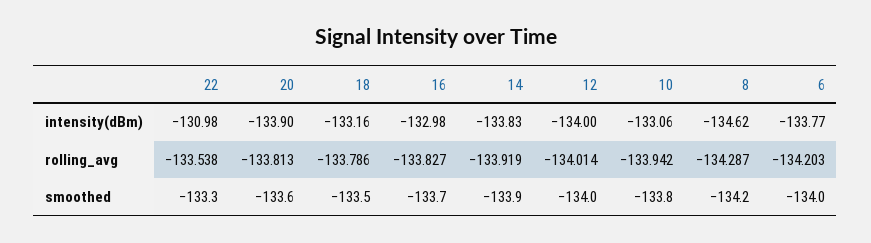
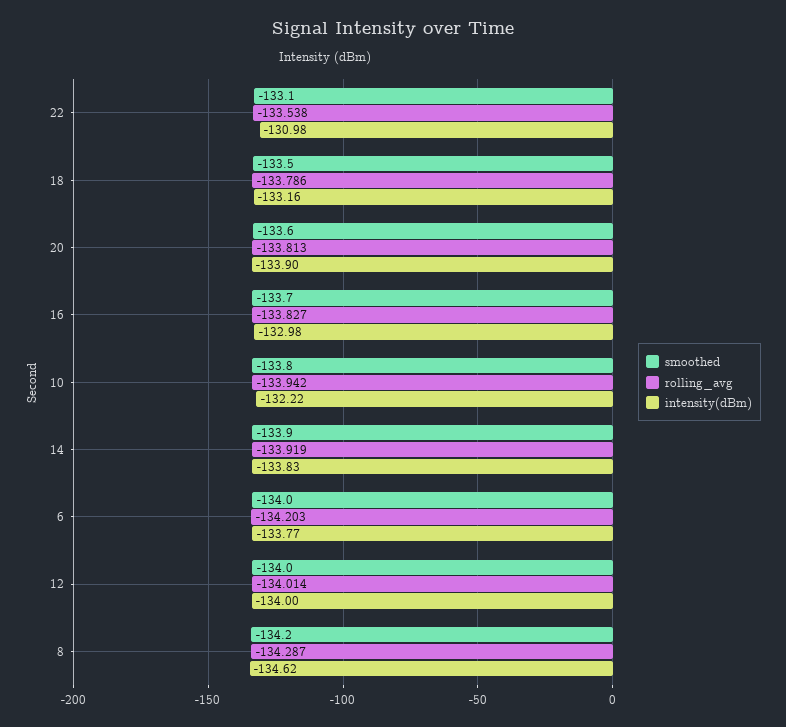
intensity(dBm), 10: -133.06 -> -132.22
smoothed, 22: -133.3 -> -133.1

